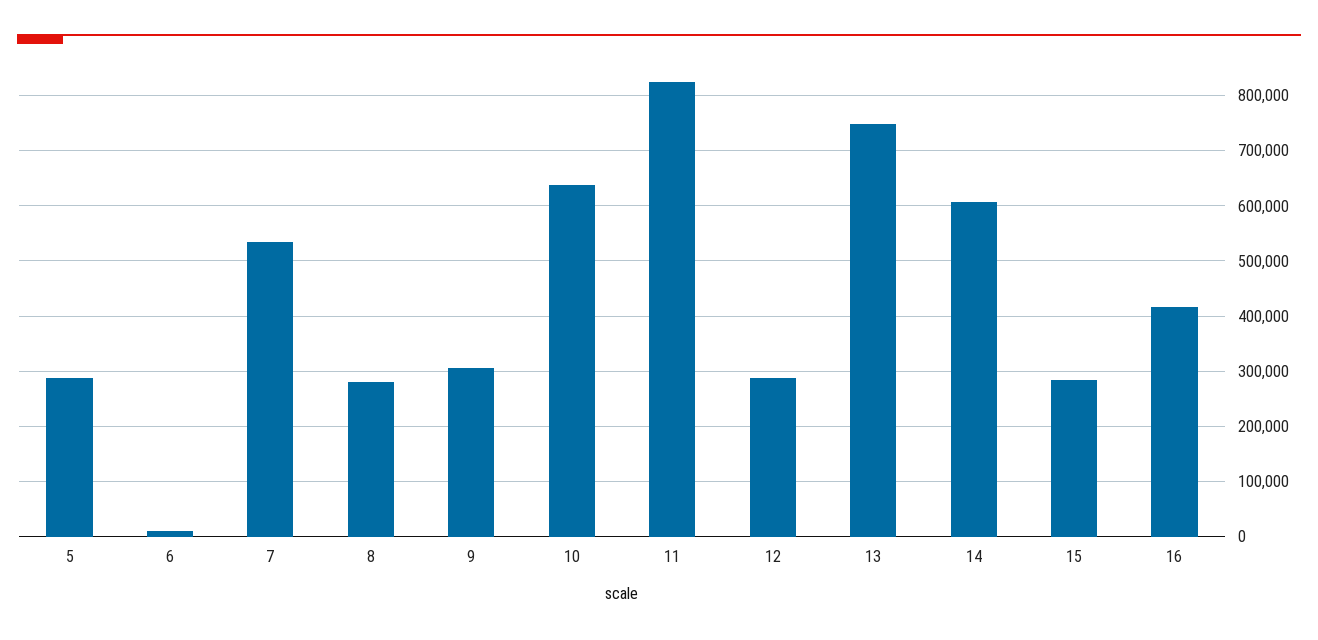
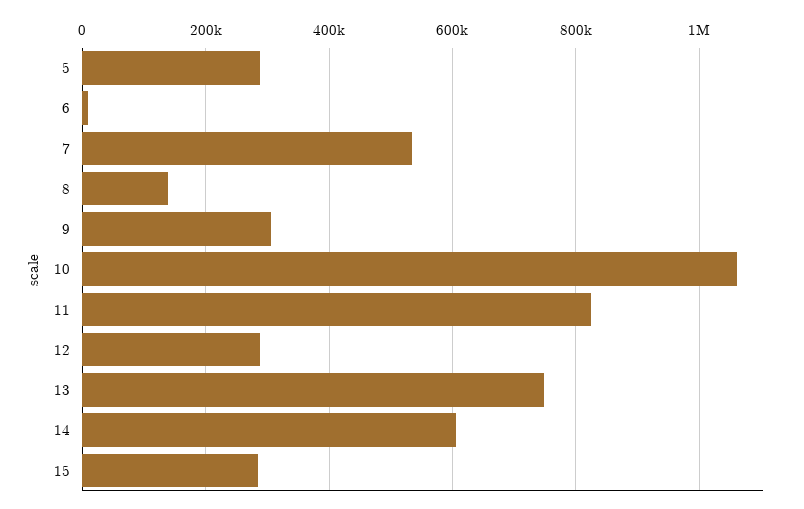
8: 280000 -> 140000
10: 640000 -> 1060000
16: 420000 -> none

